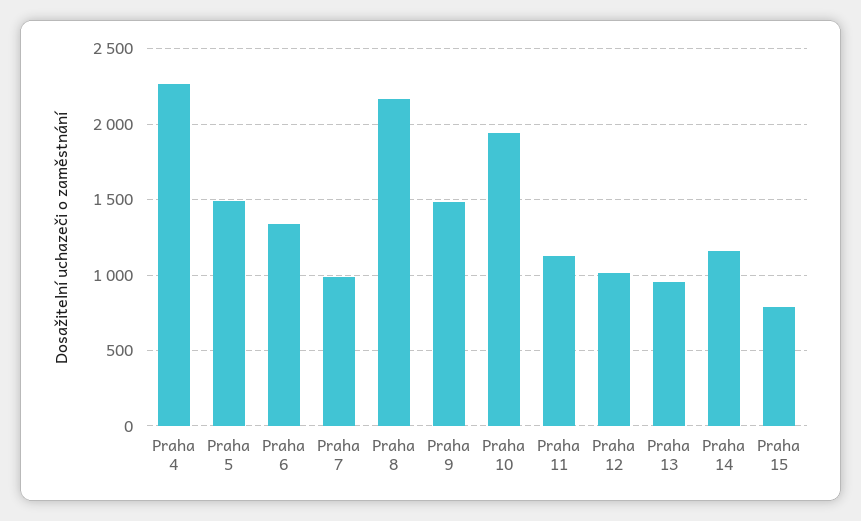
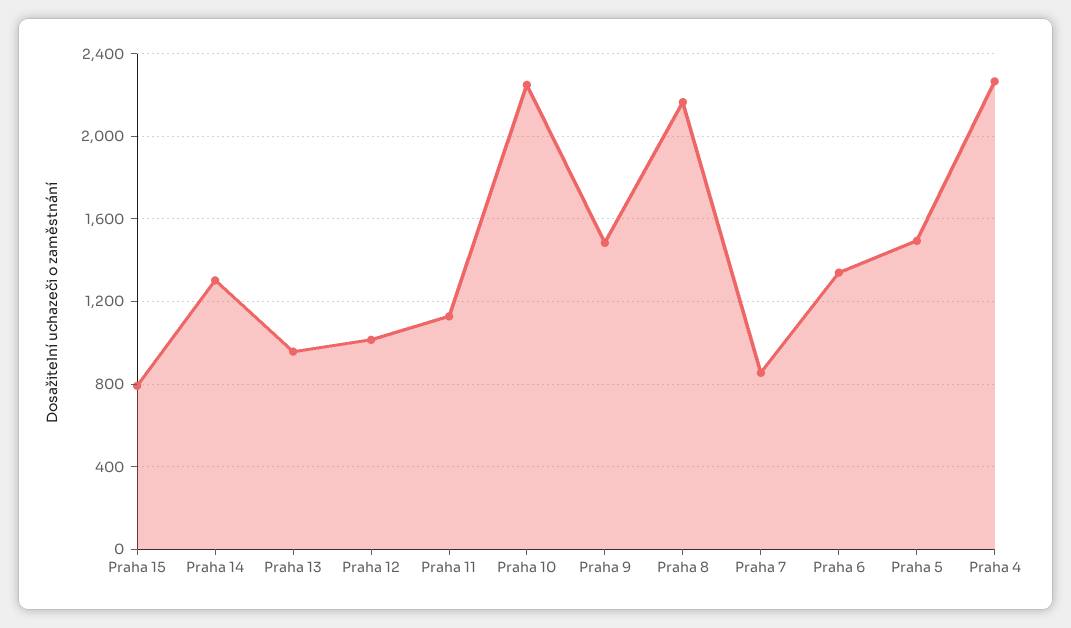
Praha 7: 1000 -> 850
Praha 10: 1950 -> 2250
Praha 14: 1150 -> 1300

